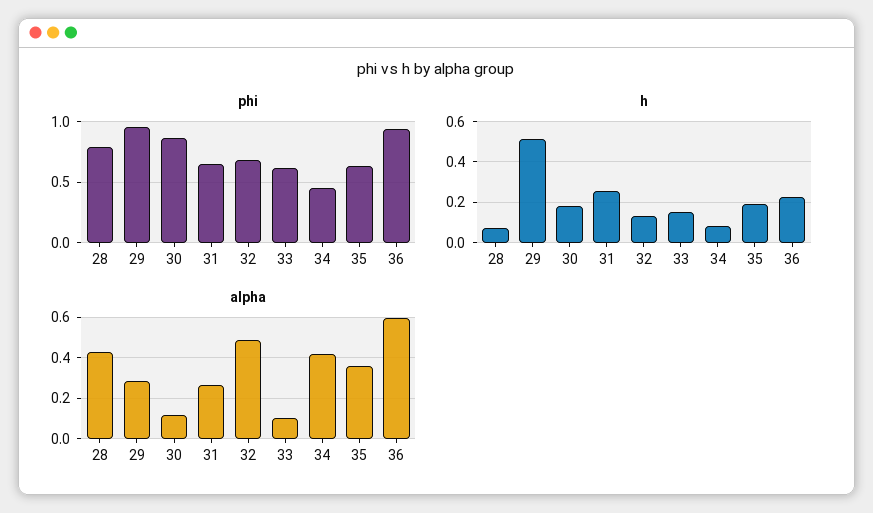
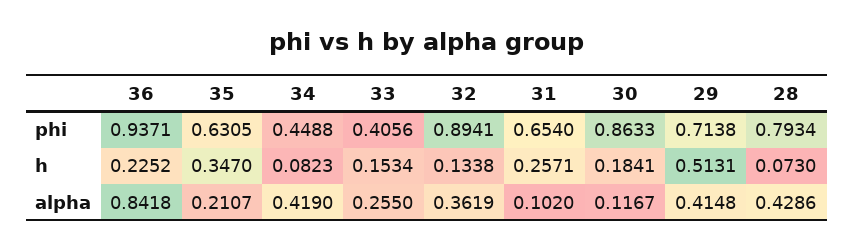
phi, 29: 0.95 -> 0.7138
phi, 32: 0.7 -> 0.8941
phi, 33: 0.6 -> 0.4056
h, 35: 0.2 -> 0.347
alpha, 29: 0.3 -> 0.4148
alpha, 31: 0.25 -> 0.102
alpha, 32: 0.5 -> 0.3619
alpha, 33: 0.1 -> 0.255
alpha, 35: 0.35 -> 0.2107
alpha, 36: 0.6 -> 0.8418

